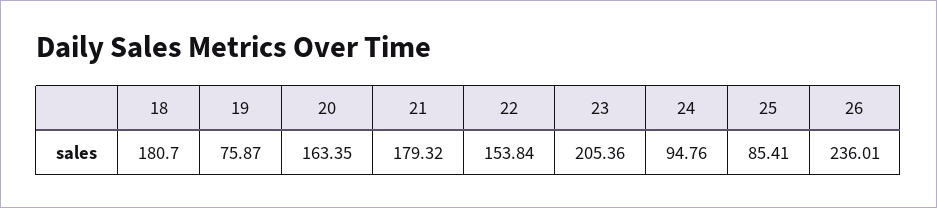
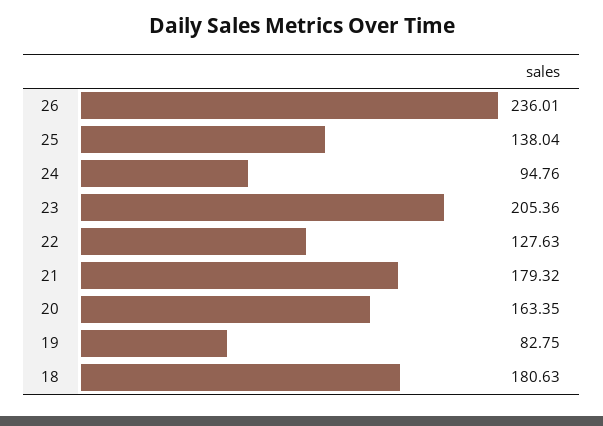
18: 180.7 -> 180.63
19: 75.87 -> 82.75
22: 153.84 -> 127.63
25: 85.41 -> 138.04

